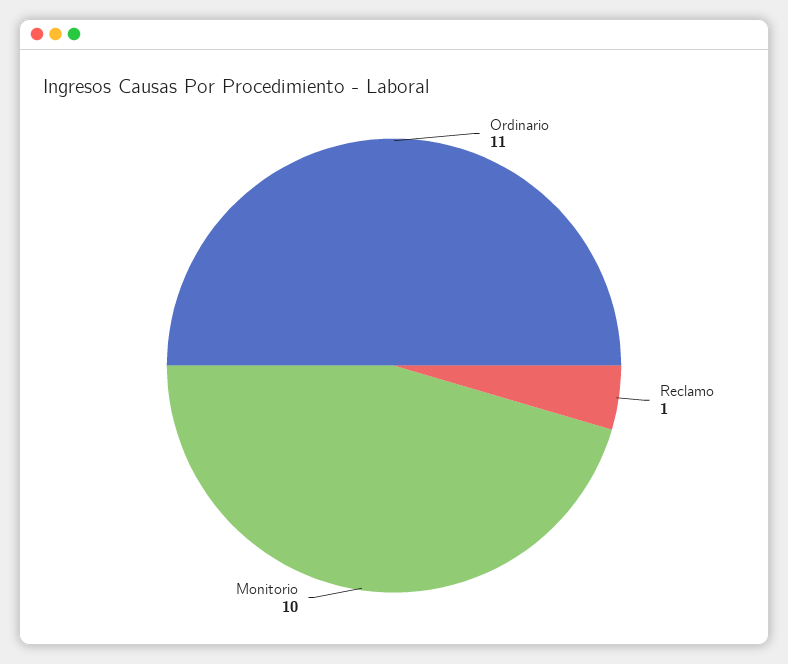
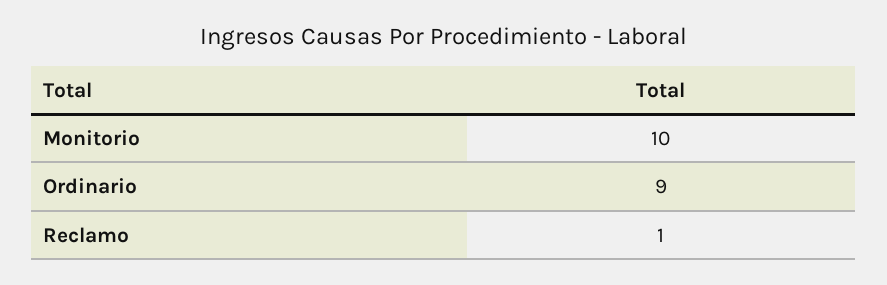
Ordinario: 11 -> 9

